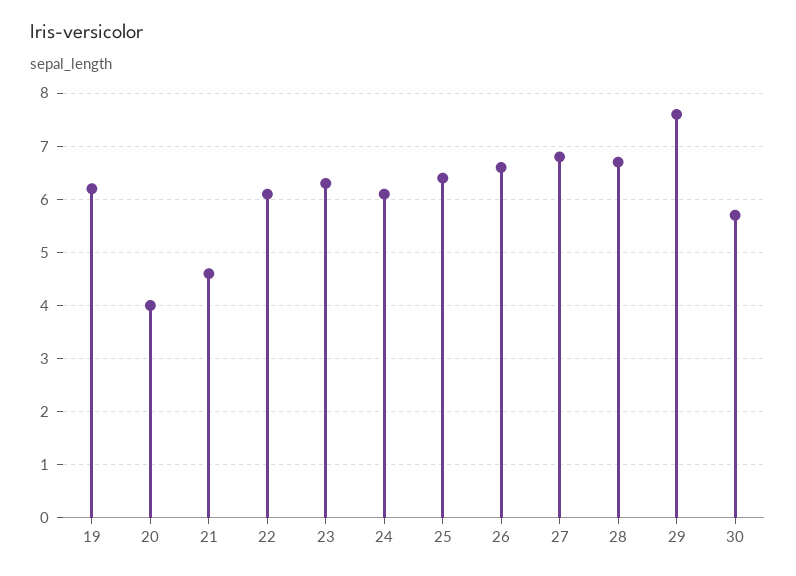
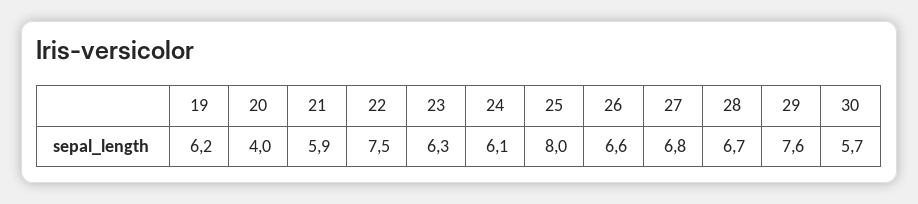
21: 4.5 -> 5.9
22: 6 -> 7.5
25: 6.5 -> 8

